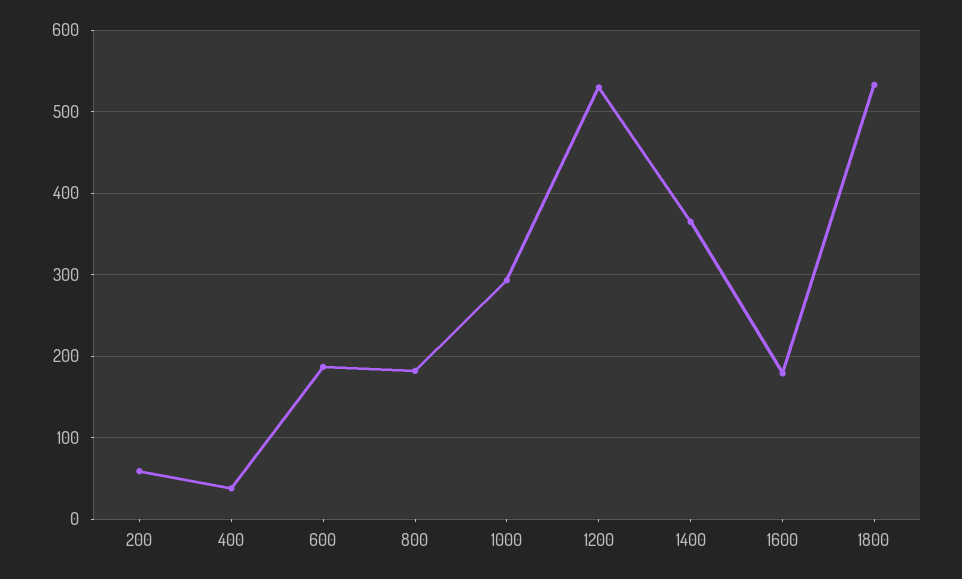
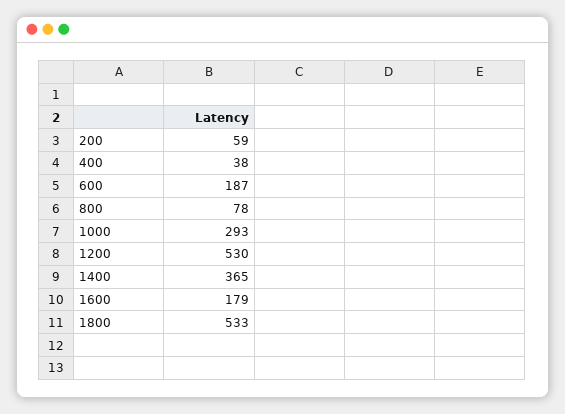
800: 180 -> 78

